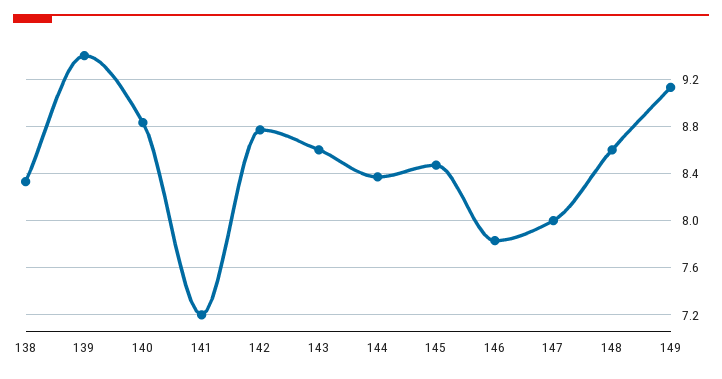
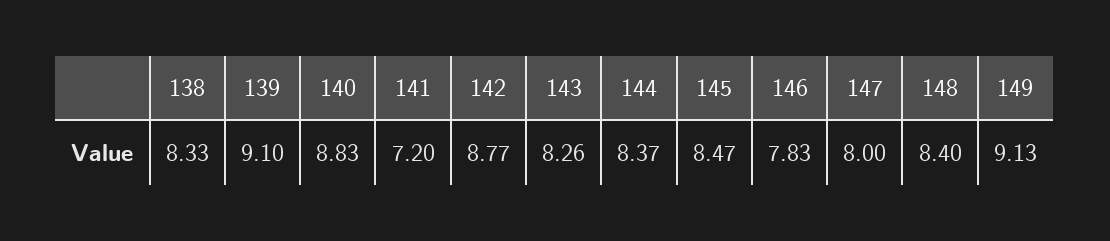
139: 9.4 -> 9.1
143: 8.6 -> 8.26
148: 8.6 -> 8.4

